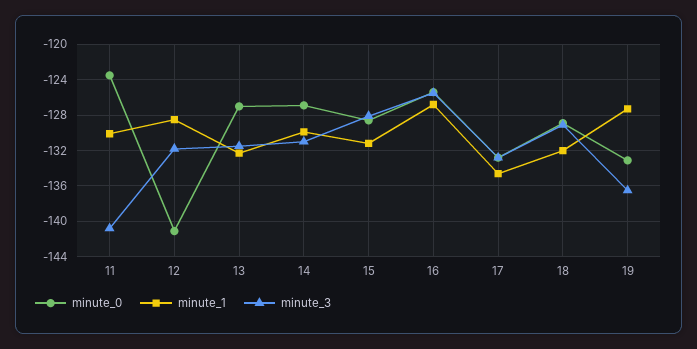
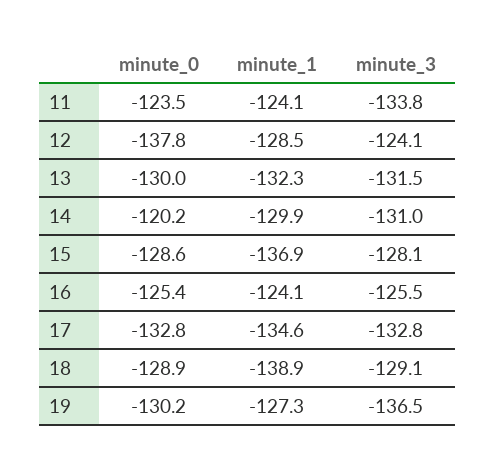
minute_1, 11: -130 -> -124.1
minute_3, 11: -141 -> -133.8
minute_0, 12: -141 -> -137.8
minute_3, 12: -132 -> -124.1
minute_0, 13: -127 -> -130
minute_0, 14: -127 -> -120.2
minute_1, 15: -131 -> -136.9
minute_1, 16: -127 -> -124.1
minute_1, 18: -132 -> -138.9
minute_0, 19: -133 -> -130.2

